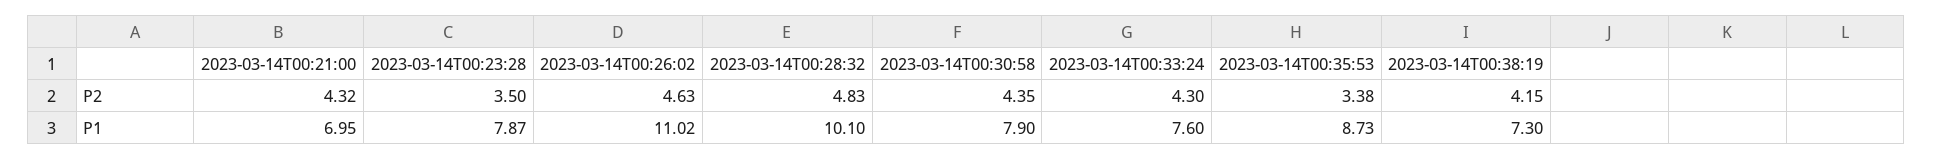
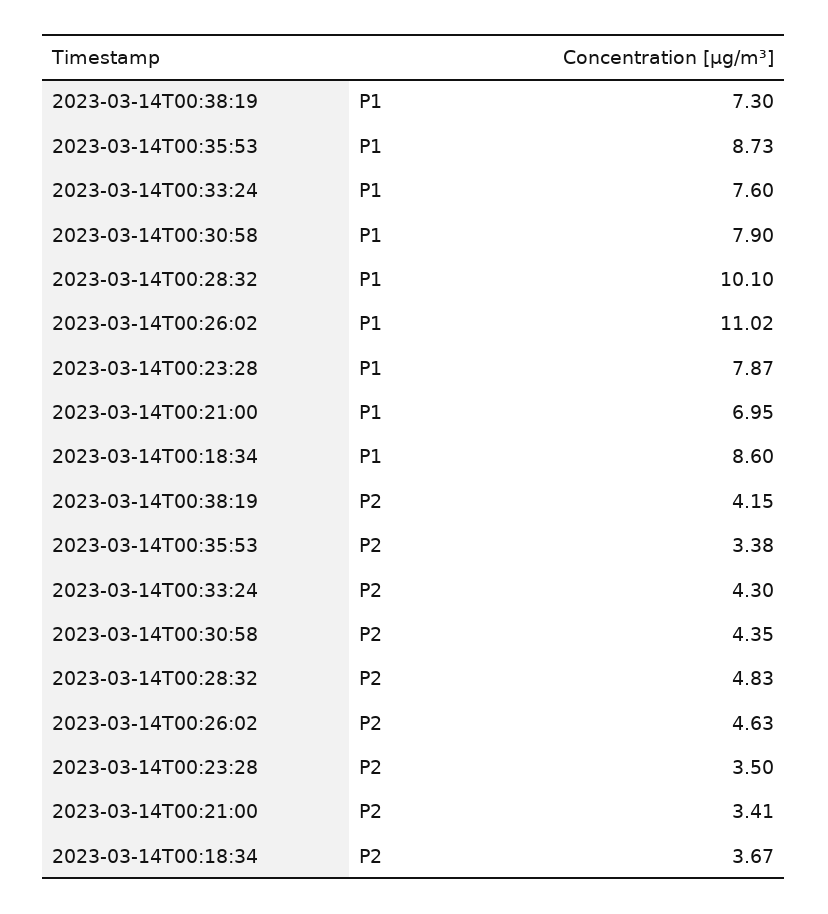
2023-03-14T00:21:00, P2: 4.32 -> 3.41
2023-03-14T00:18:34, P1: none -> 8.6
2023-03-14T00:18:34, P2: none -> 3.67

